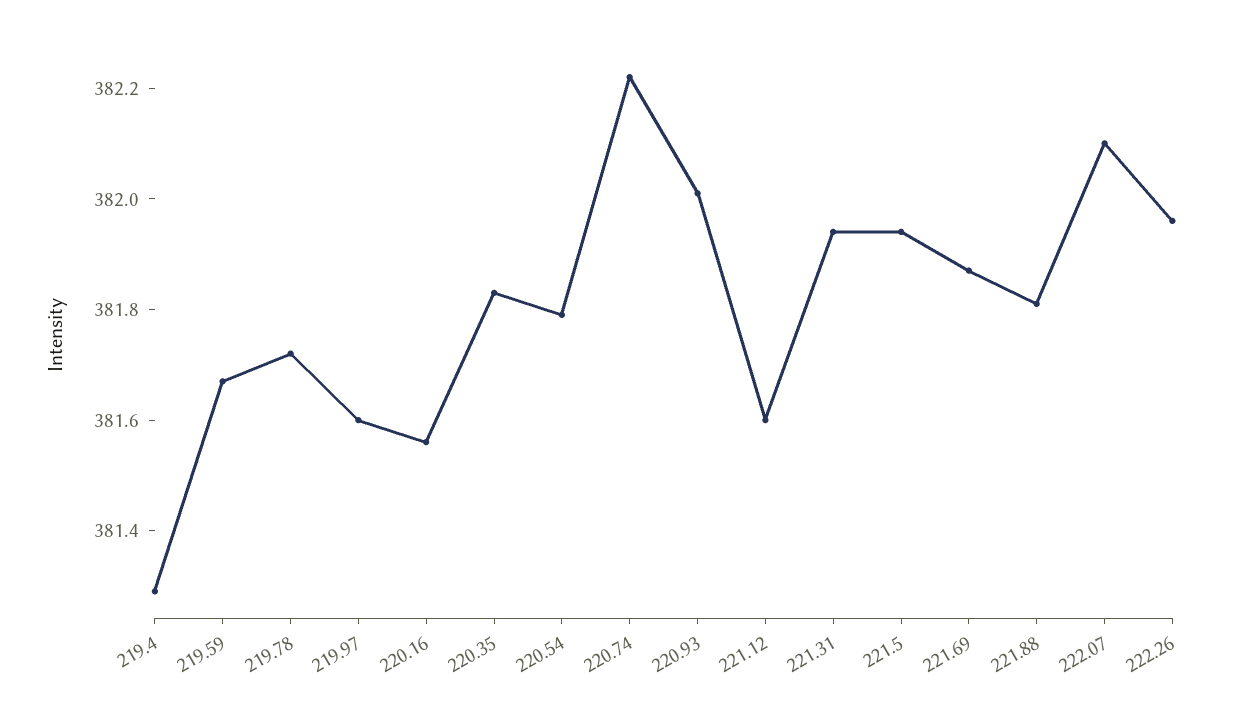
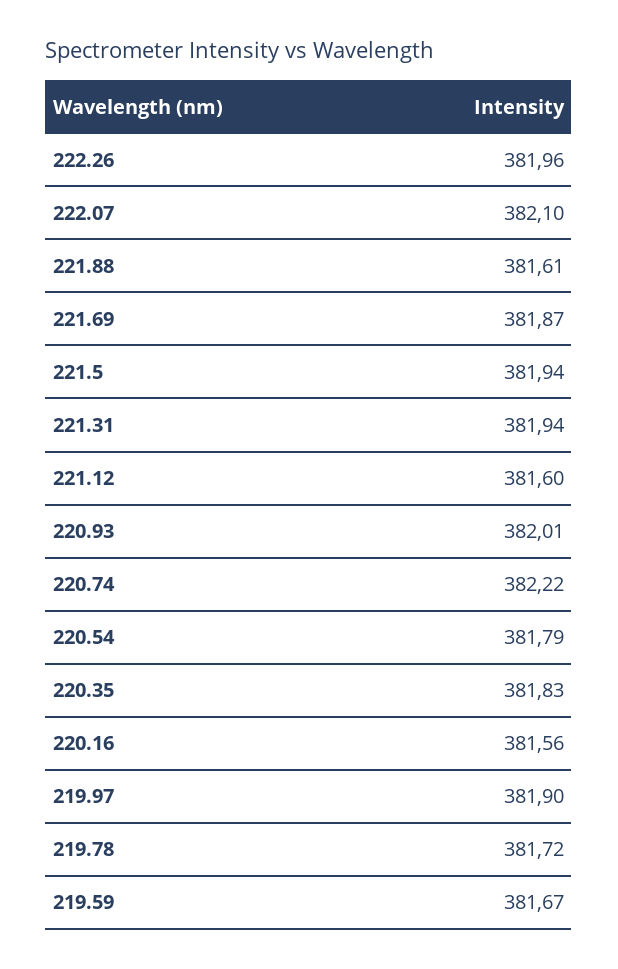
219.4: 381.3 -> none
219.97: 381.6 -> 381.9
221.88: 381.8 -> 381.61

